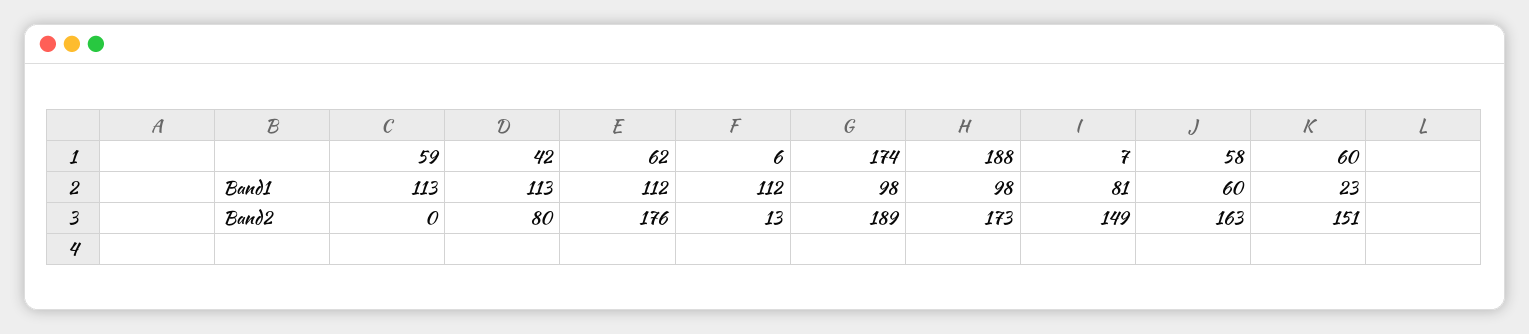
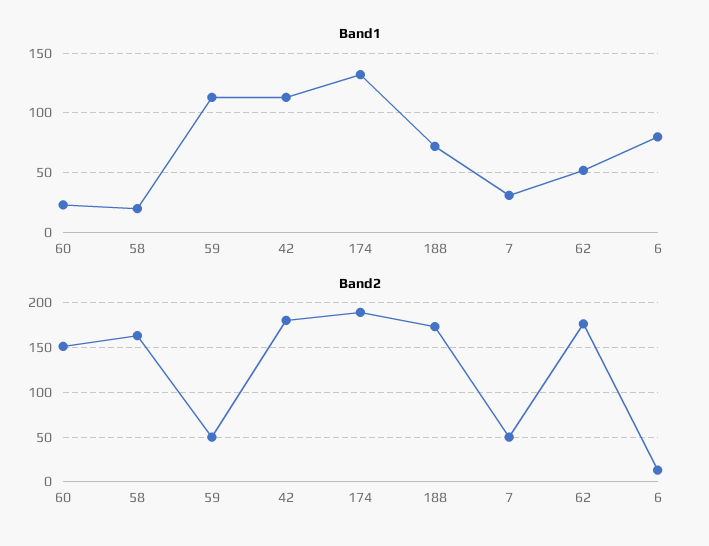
Band1, 62: 112 -> 50
Band1, 6: 112 -> 80
Band1, 174: 98 -> 130
Band1, 188: 98 -> 70
Band1, 7: 81 -> 30
Band1, 58: 60 -> 20
Band2, 59: 0 -> 50
Band2, 42: 80 -> 180
Band2, 7: 149 -> 50

